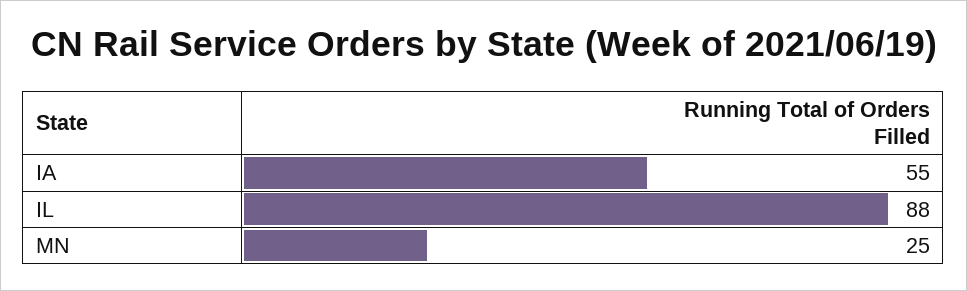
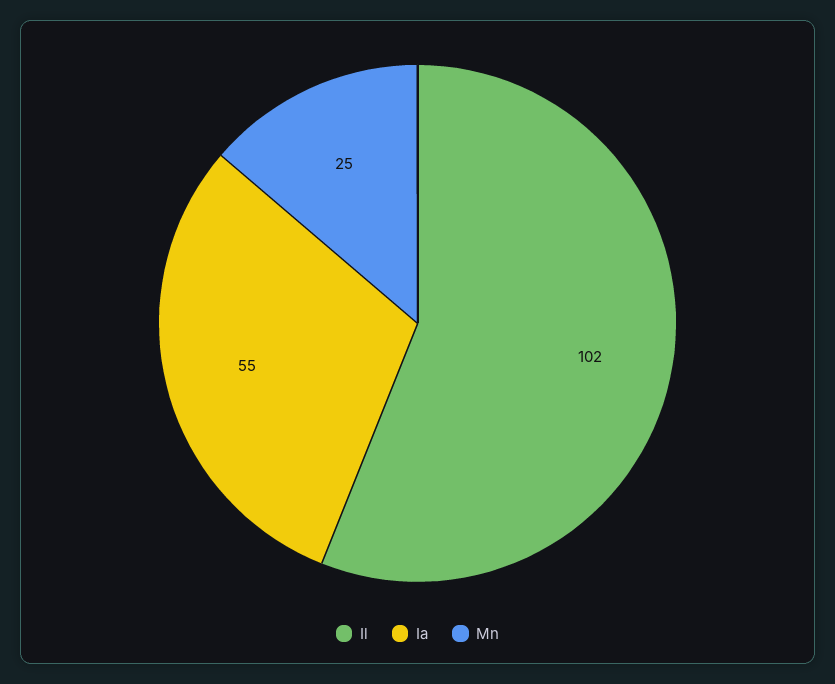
IL: 88 -> 102

